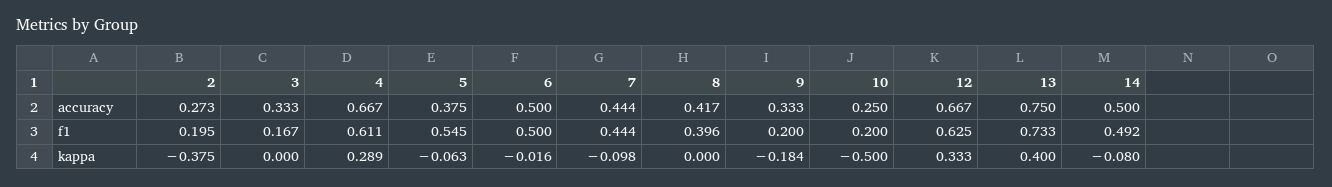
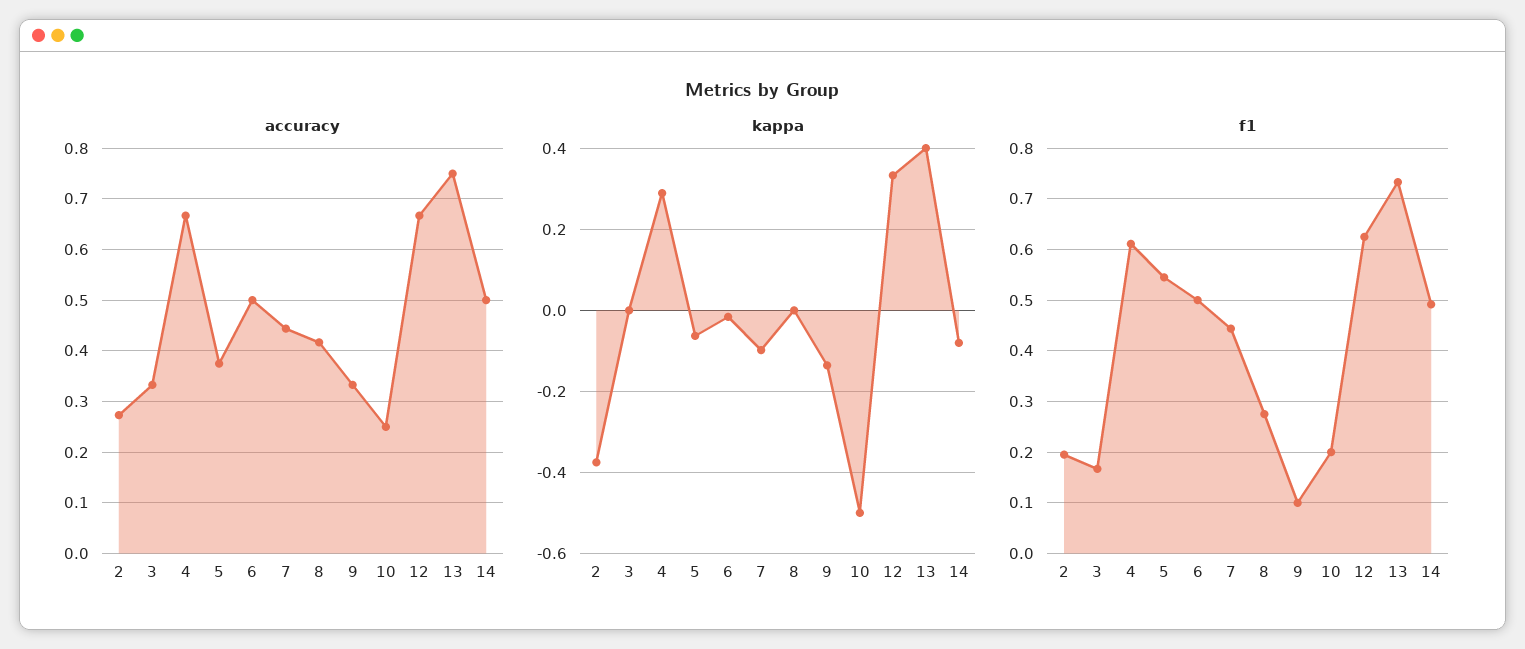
f1, 8: 0.396 -> 0.28
f1, 9: 0.2 -> 0.1
kappa, 9: -0.184 -> -0.14

